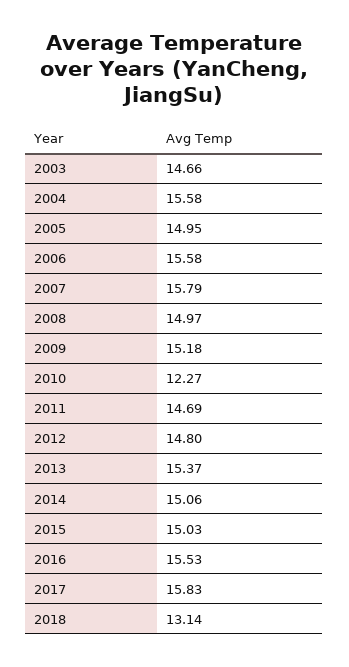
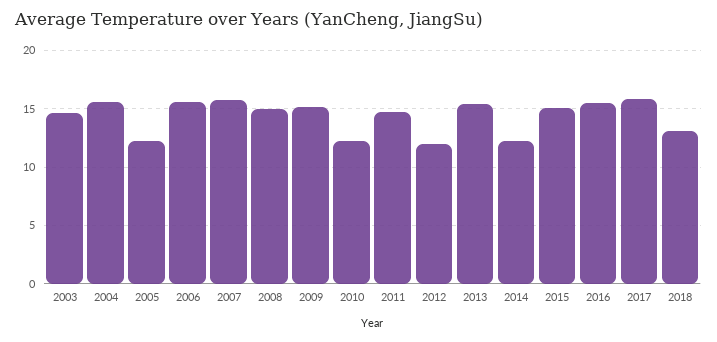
2005: 14.95 -> 12
2012: 14.8 -> 12
2014: 15.06 -> 12

